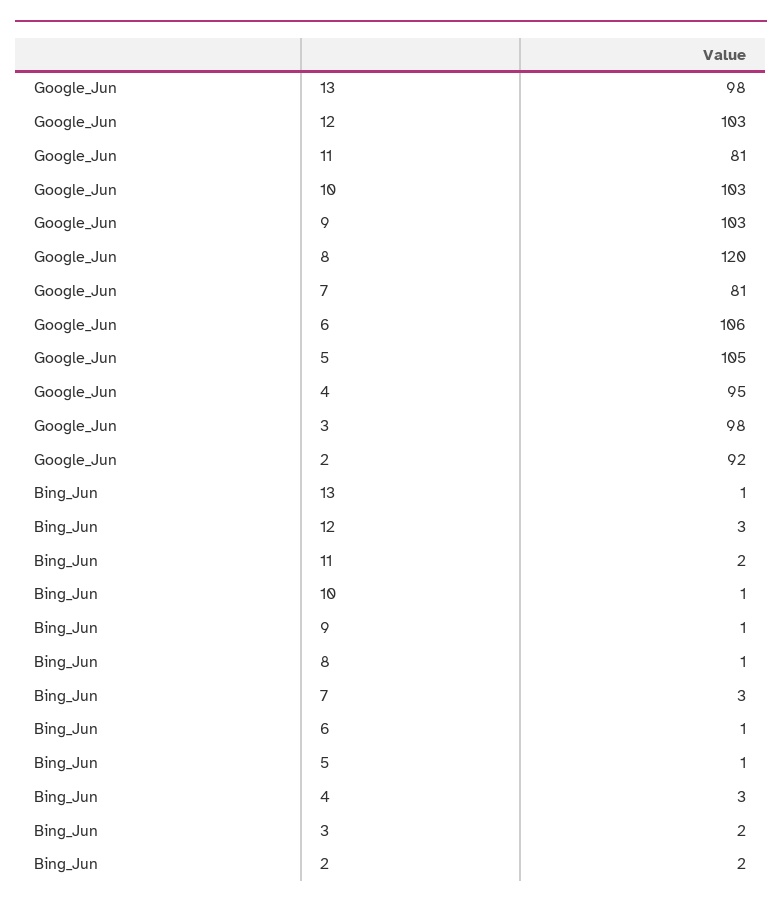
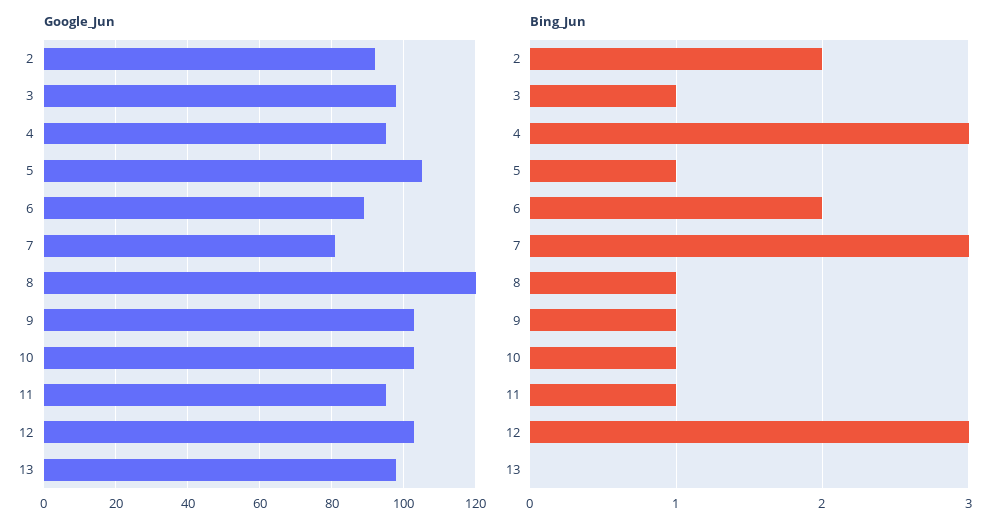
Google_Jun, 11: 81 -> 95
Google_Jun, 6: 106 -> 90
Bing_Jun, 13: 1 -> 0
Bing_Jun, 11: 2 -> 1
Bing_Jun, 6: 1 -> 2
Bing_Jun, 3: 2 -> 1

